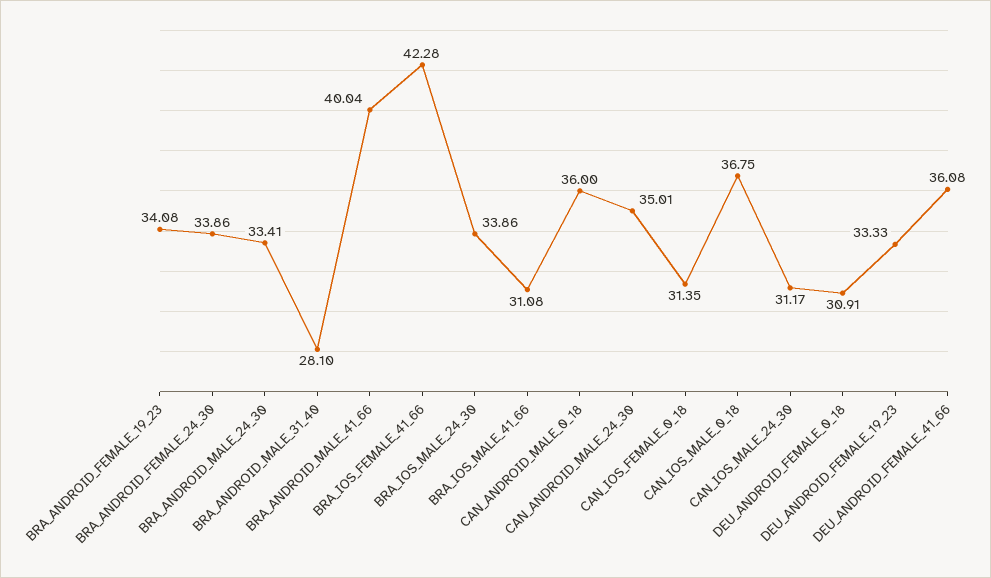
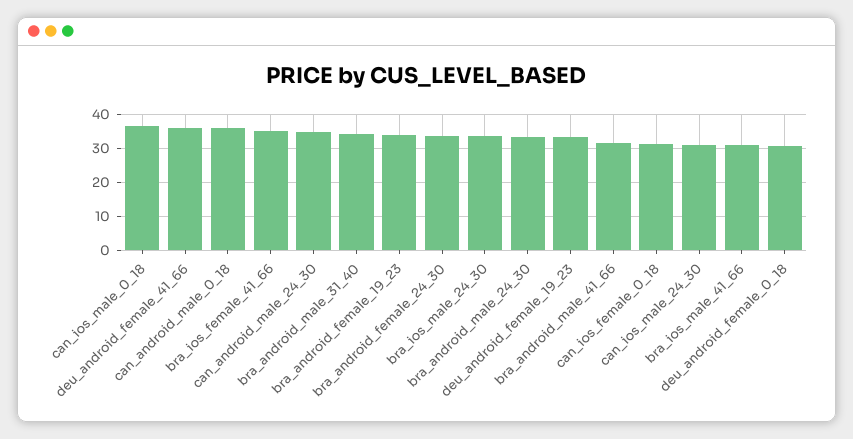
BRA_ANDROID_MALE_31_40: 28.1 -> 34
BRA_ANDROID_MALE_41_66: 40.04 -> 32
BRA_IOS_FEMALE_41_66: 42.28 -> 36

